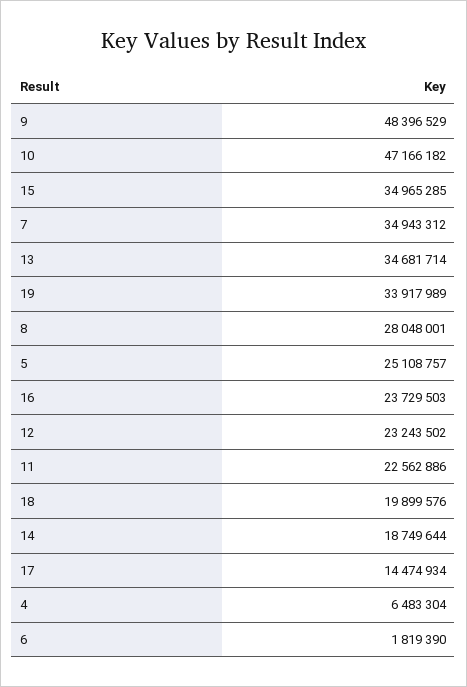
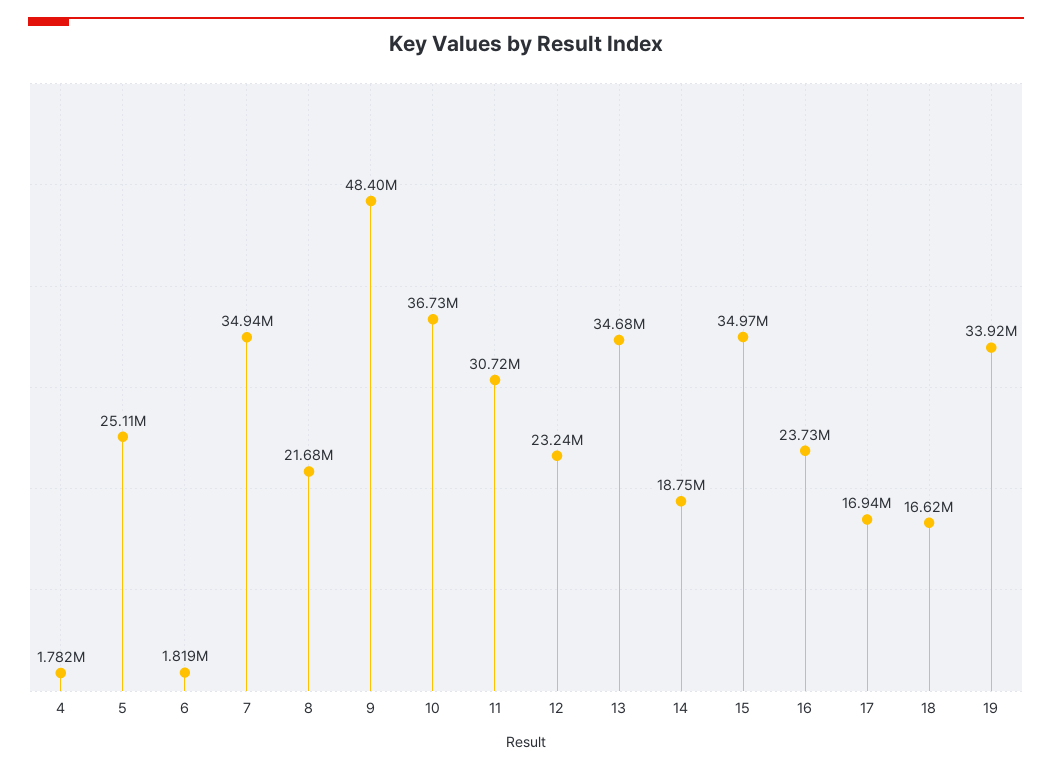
10: 47166182 -> 36730000
8: 28048001 -> 21680000
11: 22562886 -> 30720000
18: 19899576 -> 16620000
17: 14474934 -> 16940000
4: 6483304 -> 1782000

